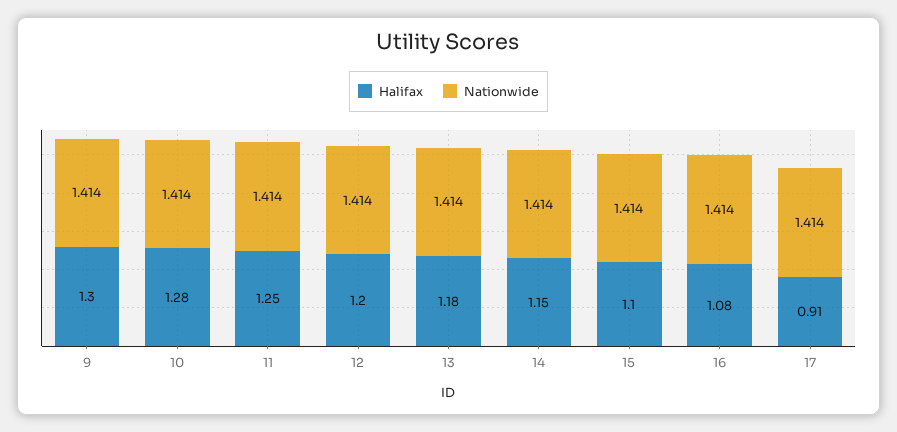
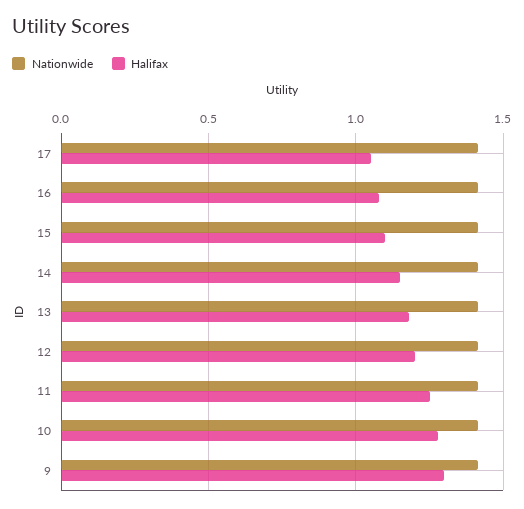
Halifax, 17: 0.91 -> 1.05

